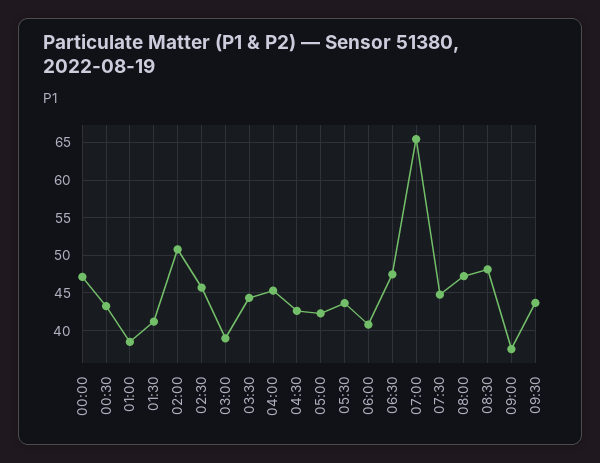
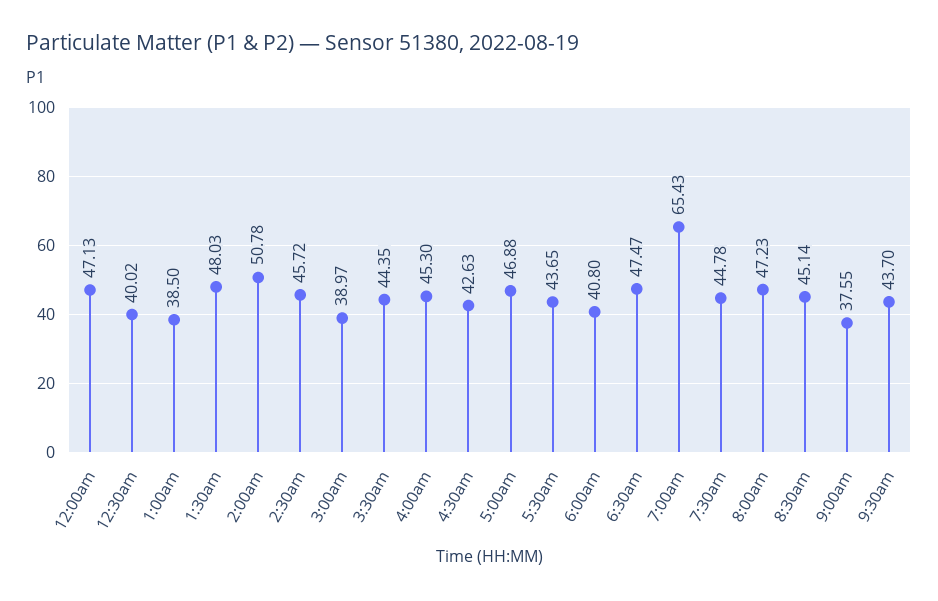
00:30: 43 -> 40.02
01:30: 41 -> 48.03
05:00: 42 -> 46.88
08:30: 48 -> 45.14

